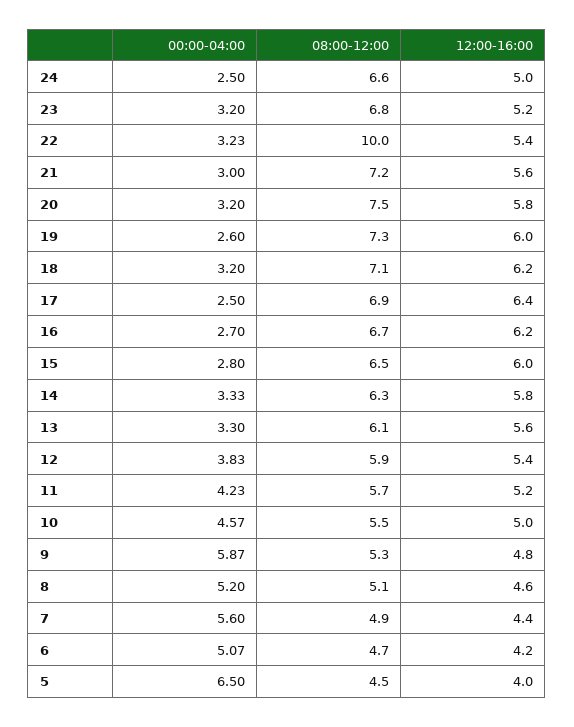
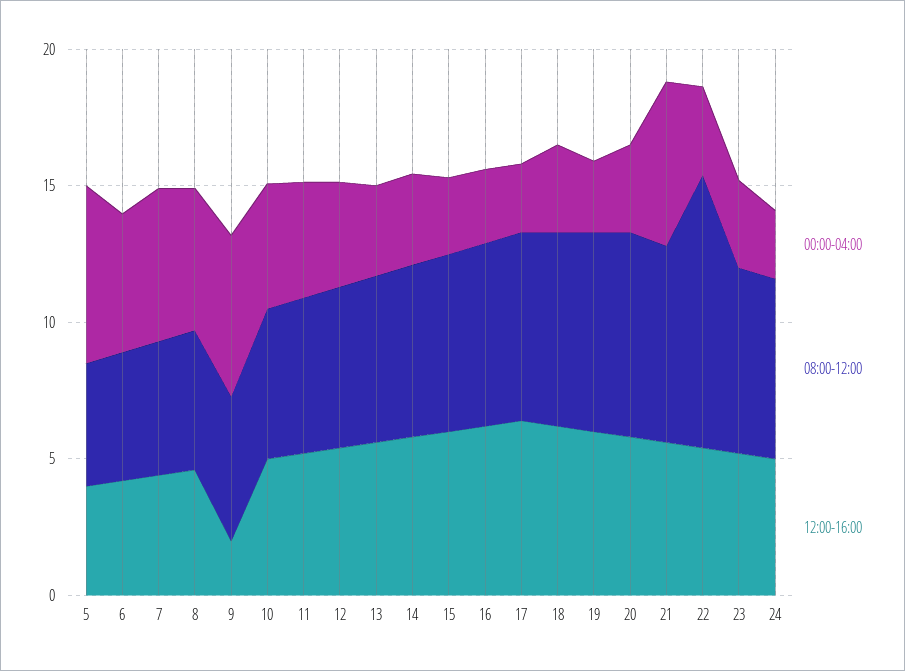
00:00-04:00, 21: 3 -> 6
12:00-16:00, 9: 4.8 -> 2

